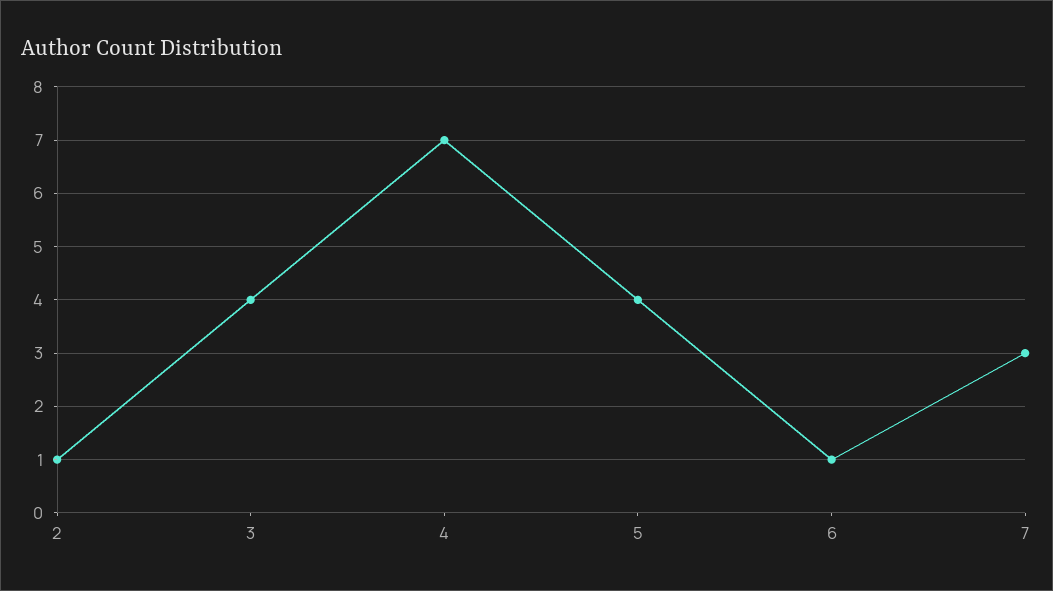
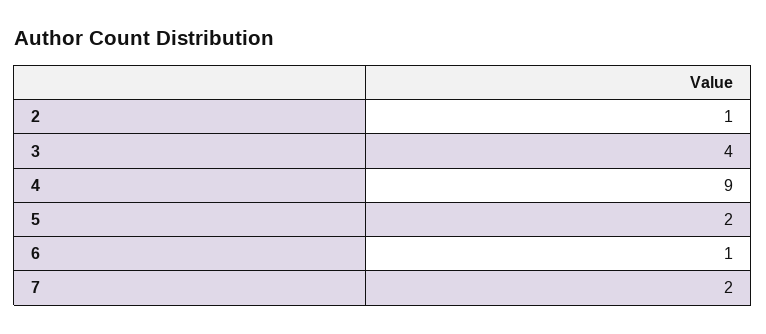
4: 7 -> 9
5: 4 -> 2
7: 3 -> 2

